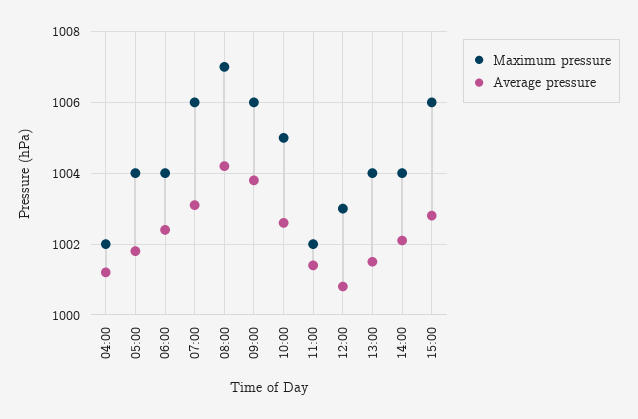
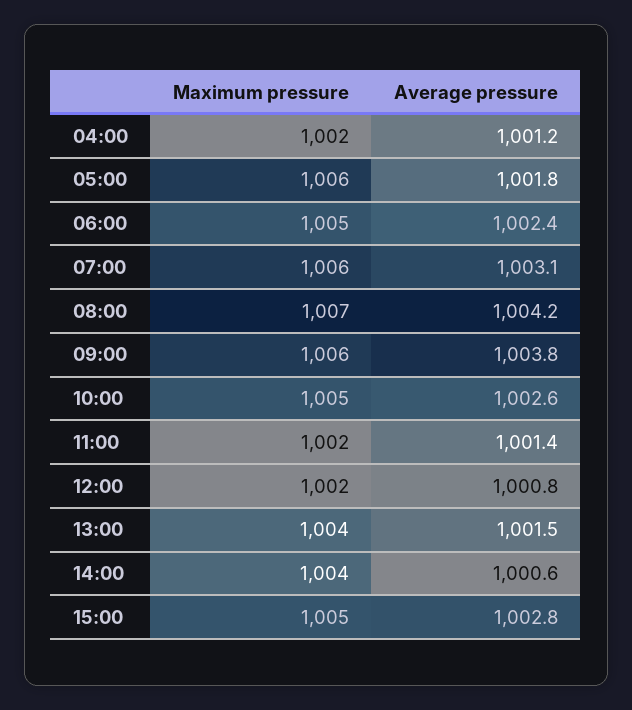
Maximum pressure, 05:00: 1004 -> 1006
Maximum pressure, 06:00: 1004 -> 1005
Maximum pressure, 12:00: 1003 -> 1002
Average pressure, 14:00: 1002 -> 1000.6
Maximum pressure, 15:00: 1006 -> 1005

